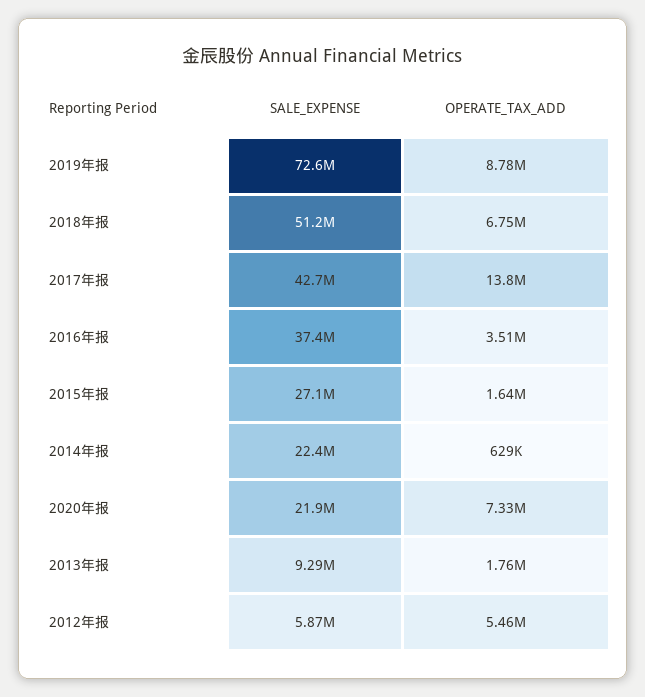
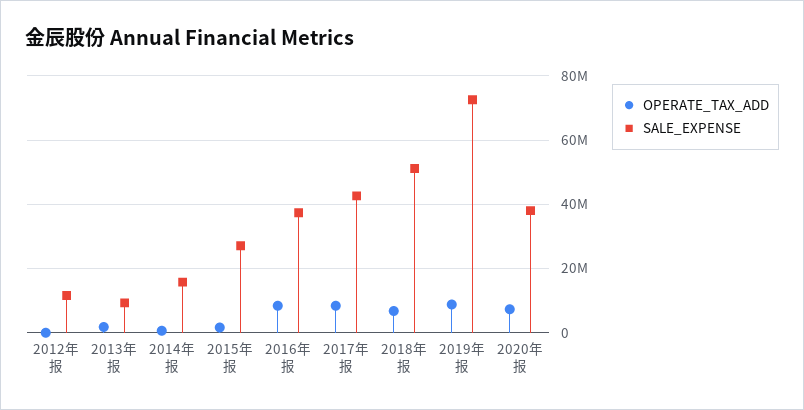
OPERATE_TAX_ADD, 2017年报: 13800000 -> 8000000
OPERATE_TAX_ADD, 2016年报: 3510000 -> 8000000
SALE_EXPENSE, 2014年报: 22400000 -> 16000000
SALE_EXPENSE, 2020年报: 21900000 -> 38000000
SALE_EXPENSE, 2012年报: 5870000 -> 12000000
OPERATE_TAX_ADD, 2012年报: 5460000 -> 0

